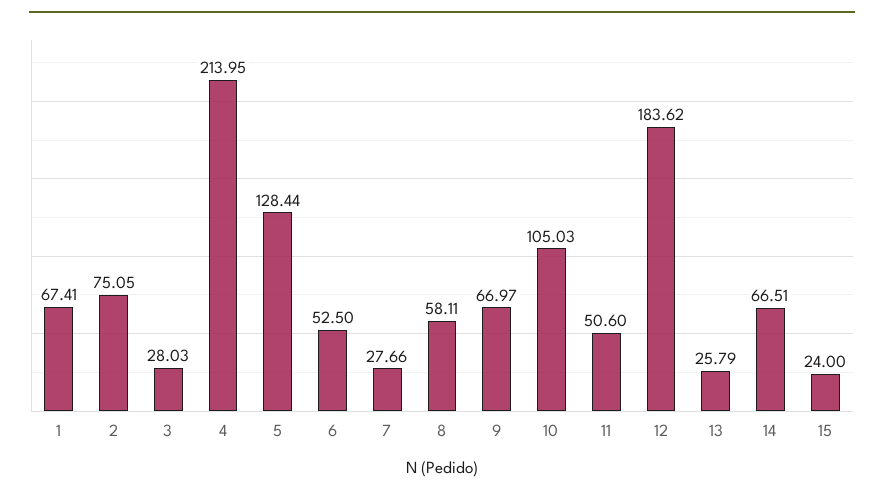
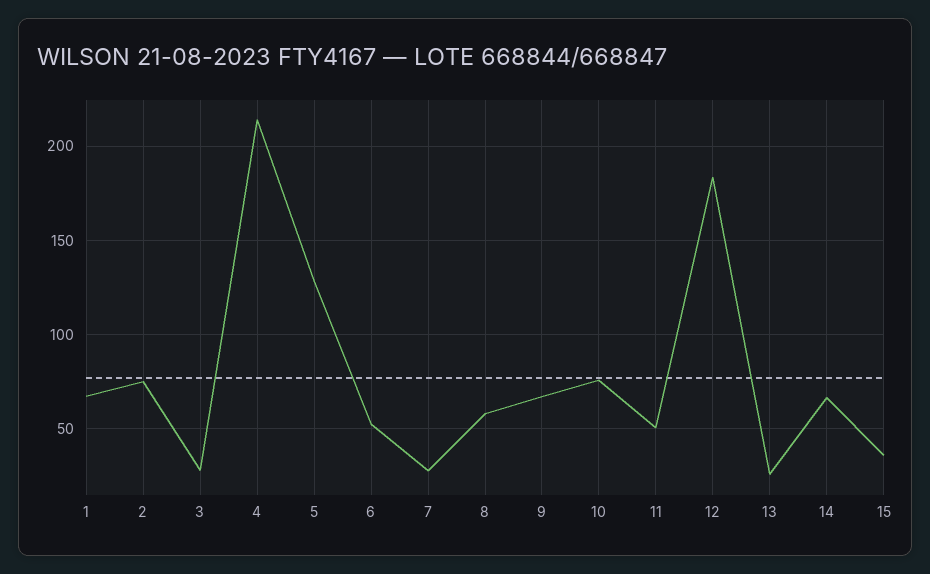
10: 105.03 -> 75
15: 24 -> 35

